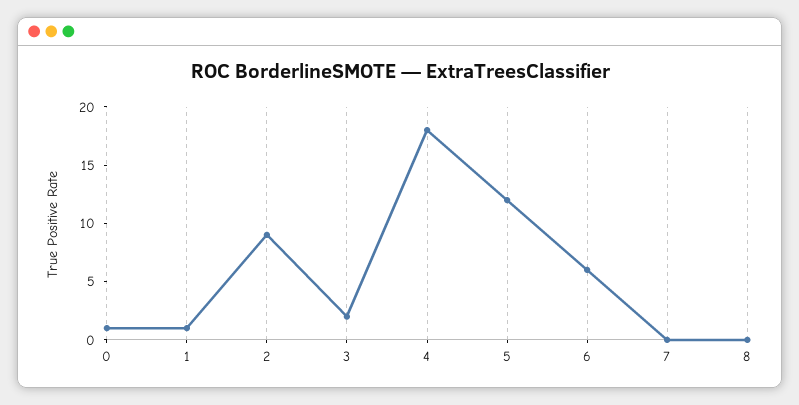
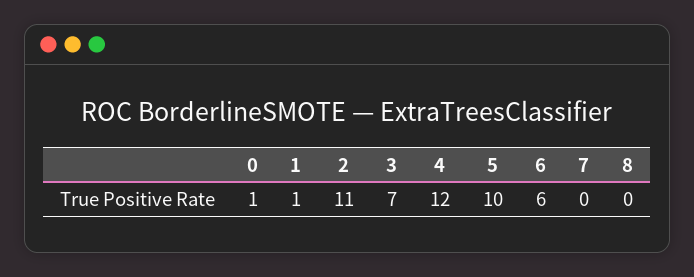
2: 9 -> 11
3: 2 -> 7
4: 18 -> 12
5: 12 -> 10

